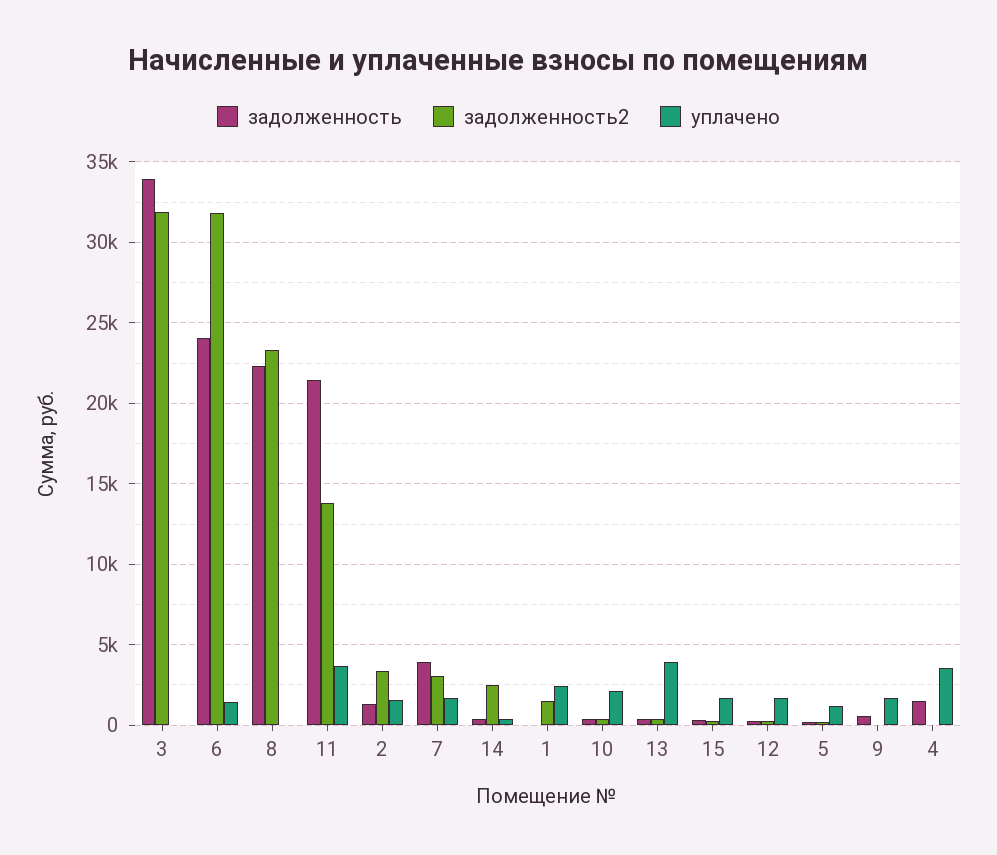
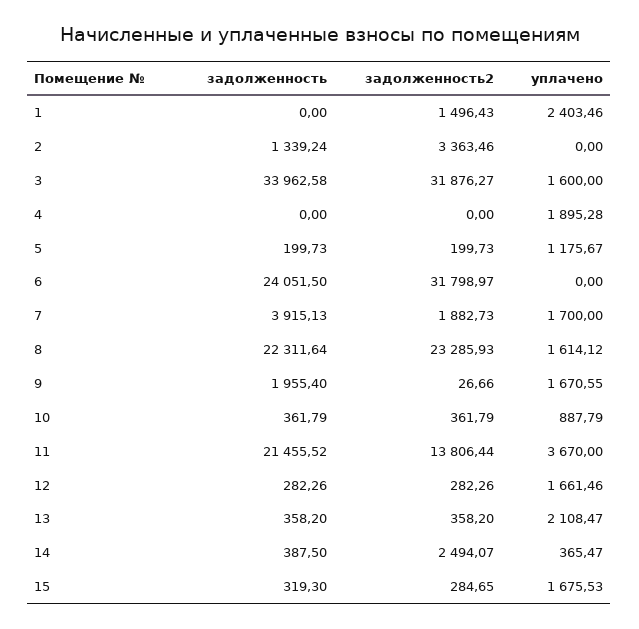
уплачено, 3: 0 -> 1600
уплачено, 6: 1500 -> 0
уплачено, 8: 0 -> 1614.12
уплачено, 2: 1500 -> 0
задолженность2, 7: 3000 -> 1882.73
уплачено, 10: 2000 -> 887.79
уплачено, 13: 4000 -> 2108.47
задолженность, 9: 500 -> 1955.4
задолженность, 4: 1500 -> 0
уплачено, 4: 3500 -> 1895.28

